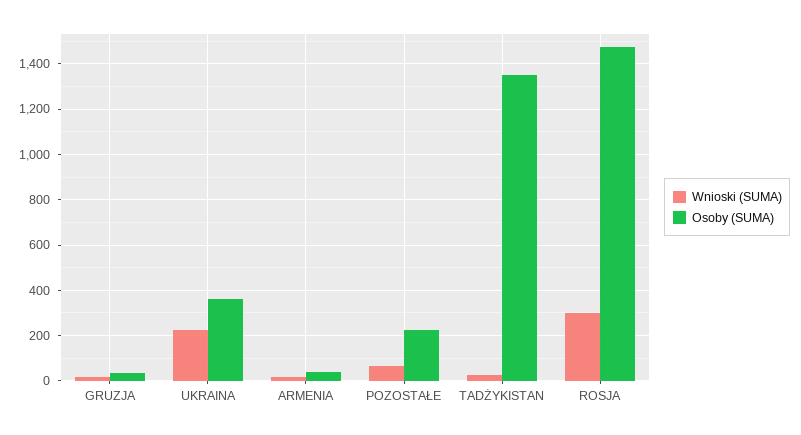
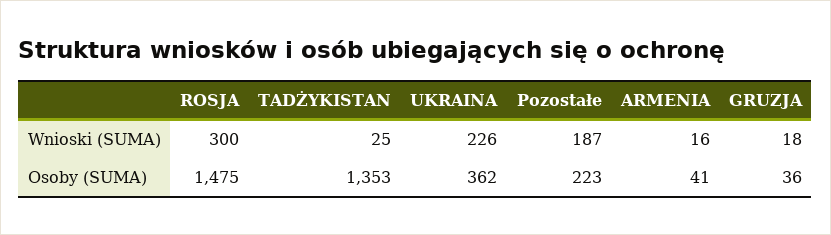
Wnioski (SUMA), POZOSTAŁE: 50 -> 187

